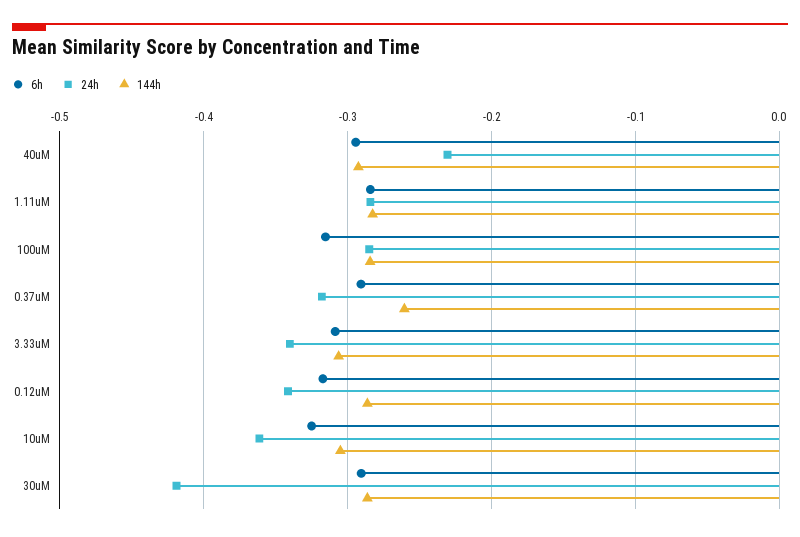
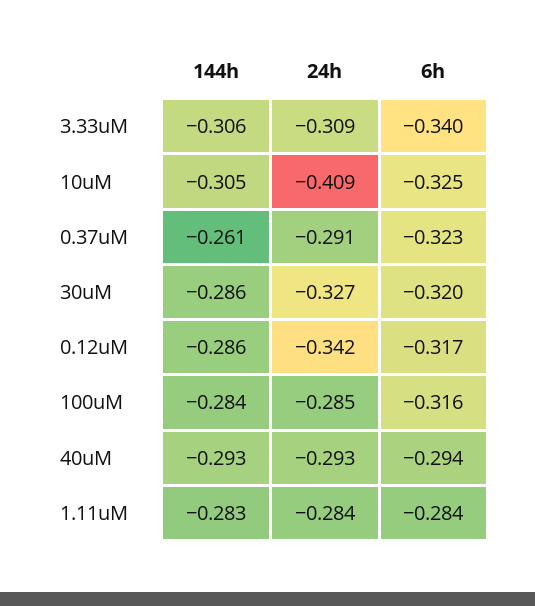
24h, 40uM: -0.23 -> -0.293
6h, 0.37uM: -0.29 -> -0.323
24h, 0.37uM: -0.32 -> -0.291
6h, 3.33uM: -0.31 -> -0.34
24h, 3.33uM: -0.34 -> -0.309
24h, 10uM: -0.36 -> -0.409
6h, 30uM: -0.29 -> -0.32
24h, 30uM: -0.42 -> -0.327

